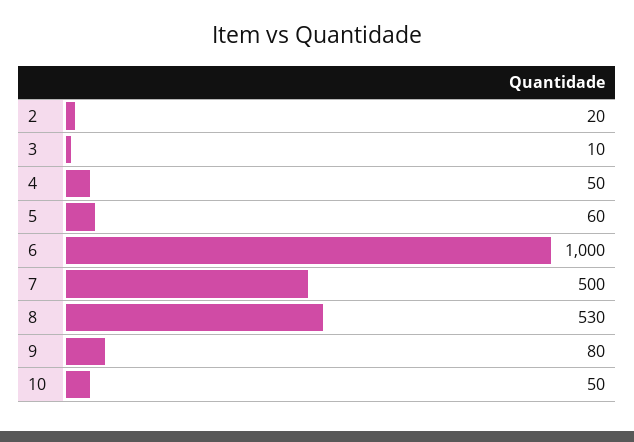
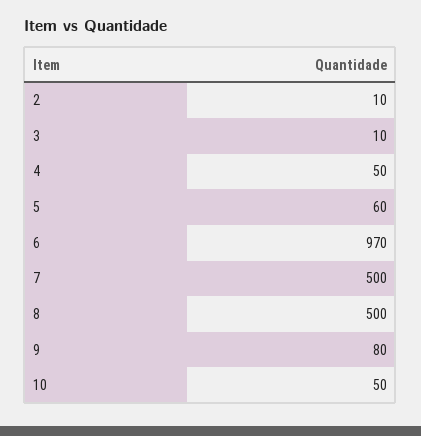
2: 20 -> 10
6: 1000 -> 970
8: 530 -> 500

